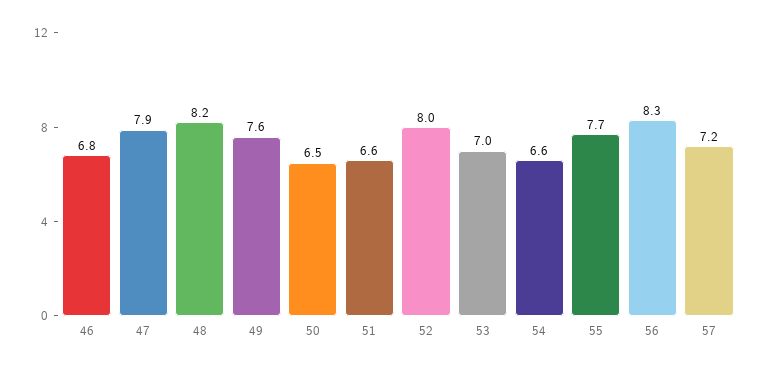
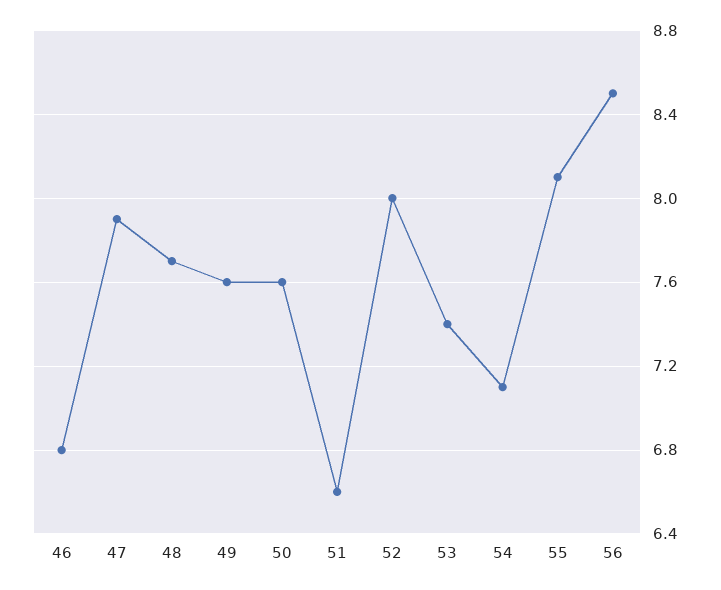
48: 8.2 -> 7.7
50: 6.5 -> 7.6
53: 7 -> 7.4
54: 6.6 -> 7.1
55: 7.7 -> 8.1
56: 8.3 -> 8.5
57: 7.2 -> none

